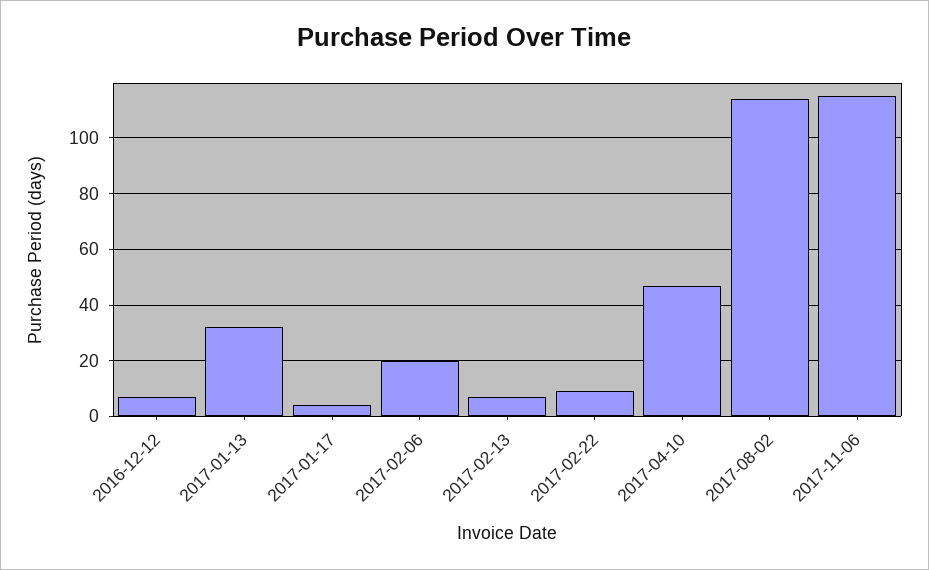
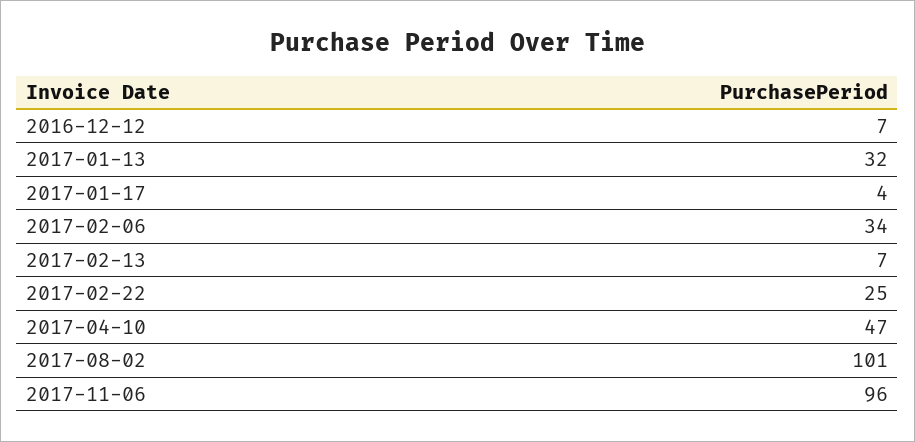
2017-02-06: 20 -> 34
2017-02-22: 10 -> 25
2017-08-02: 115 -> 101
2017-11-06: 115 -> 96

